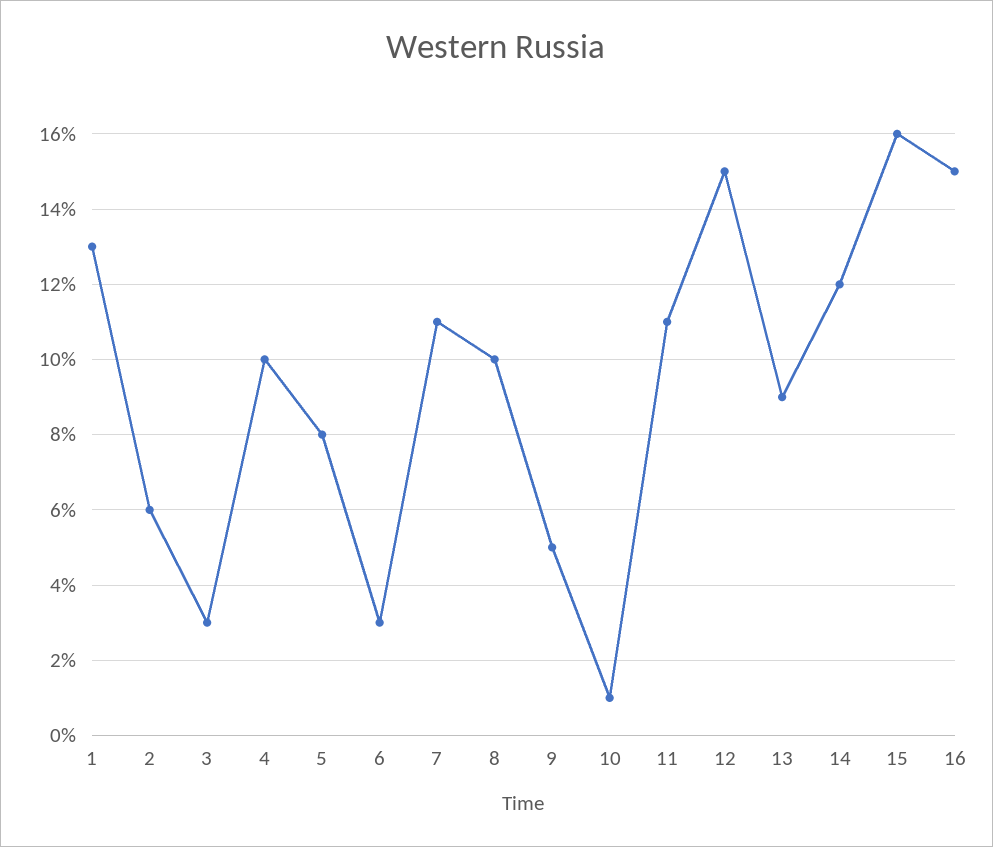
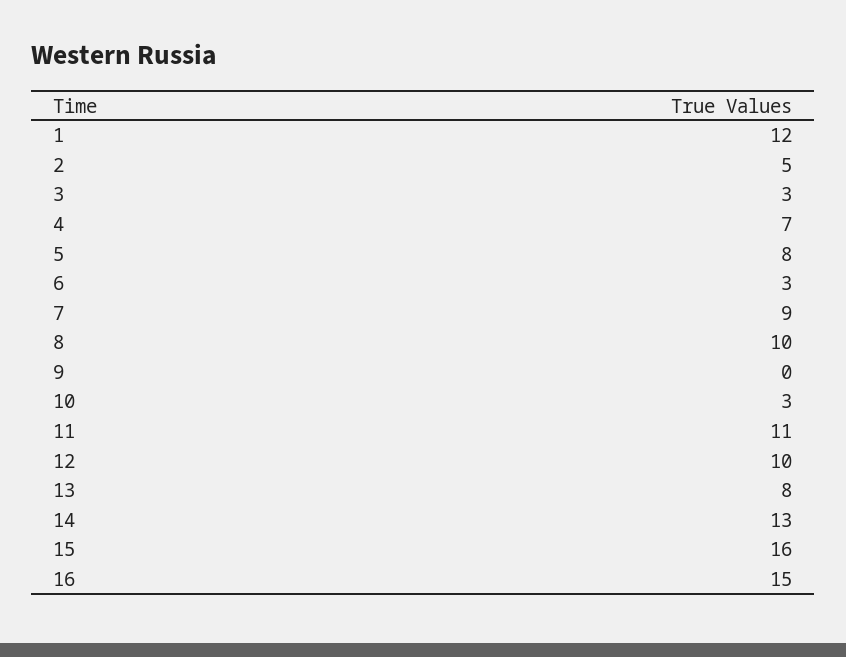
1: 13 -> 12
2: 6 -> 5
4: 10 -> 7
7: 11 -> 9
9: 5 -> 0
10: 1 -> 3
12: 15 -> 10
13: 9 -> 8
14: 12 -> 13

